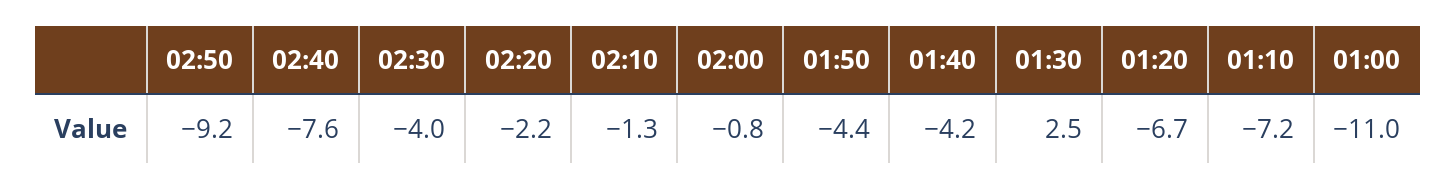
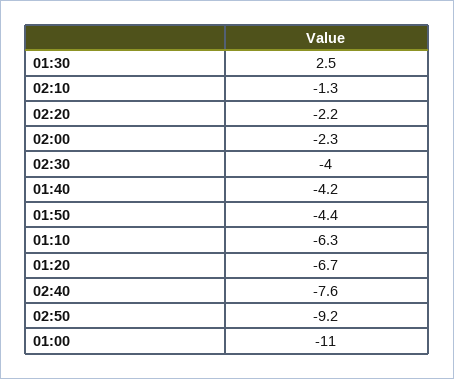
02:00: -0.8 -> -2.3
01:10: -7.2 -> -6.3

